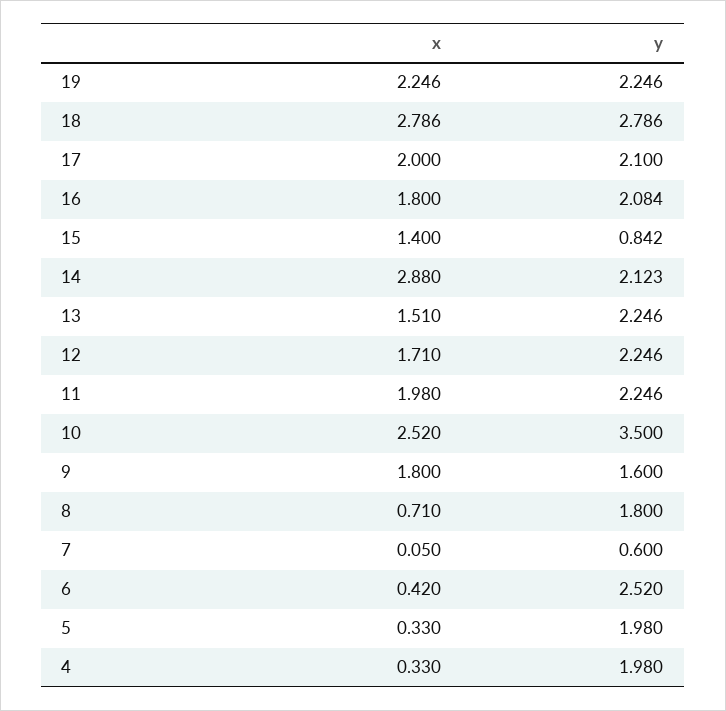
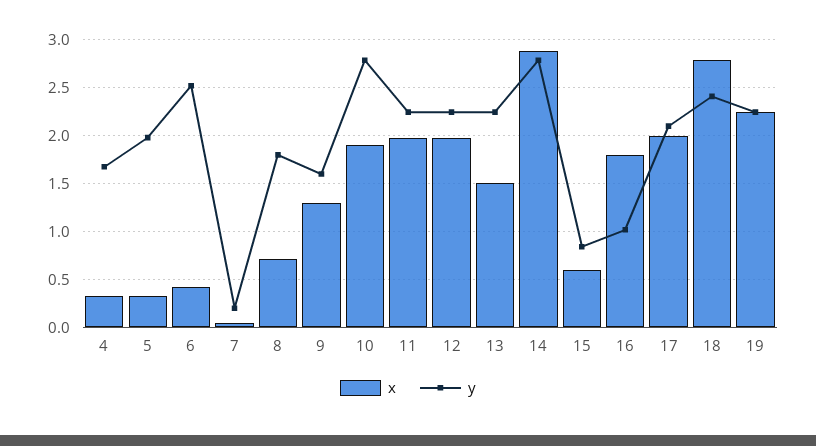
y, 18: 2.786 -> 2.4
y, 16: 2.084 -> 1
x, 15: 1.4 -> 0.6
y, 14: 2.123 -> 2.8
x, 12: 1.71 -> 2
x, 10: 2.52 -> 1.9
y, 10: 3.5 -> 2.8
x, 9: 1.8 -> 1.3
y, 7: 0.6 -> 0.2
y, 4: 1.98 -> 1.7

